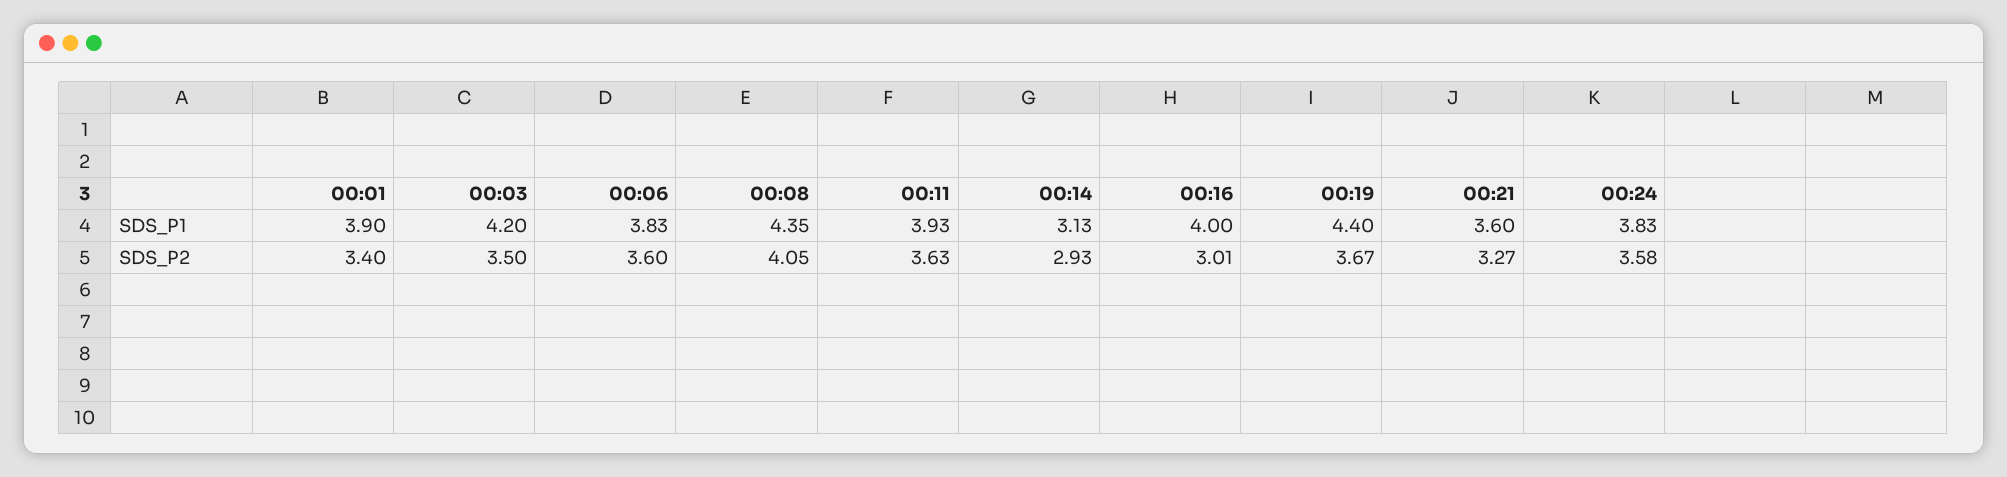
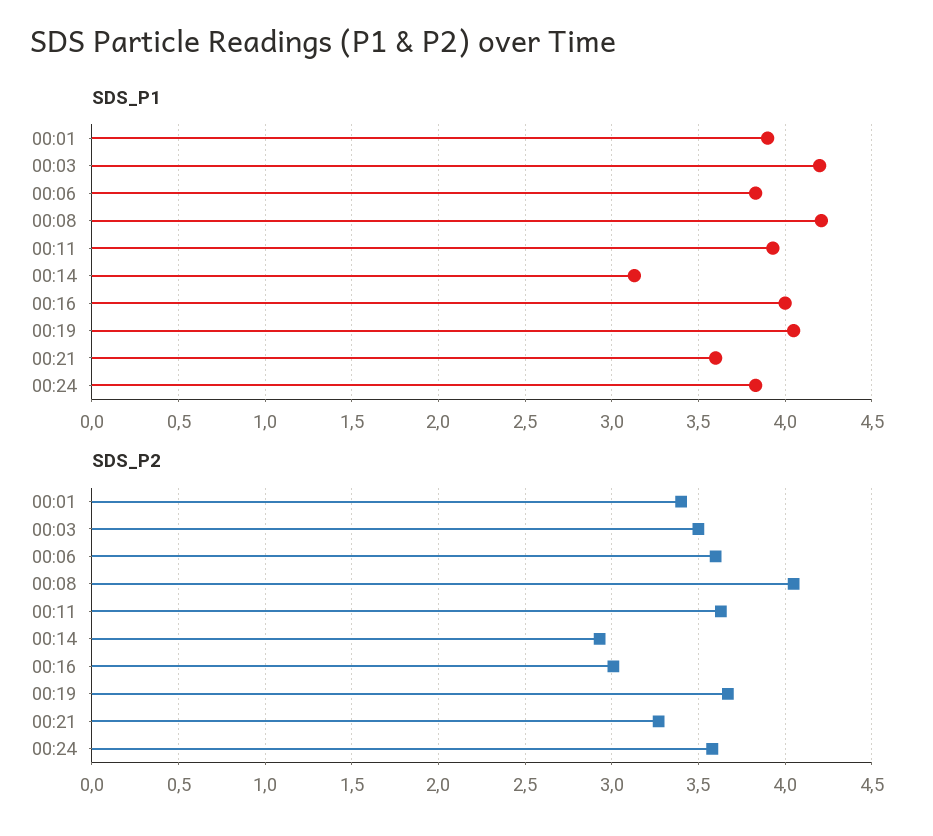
SDS_P1, 00:08: 4.35 -> 4.2
SDS_P1, 00:19: 4.4 -> 4.05

